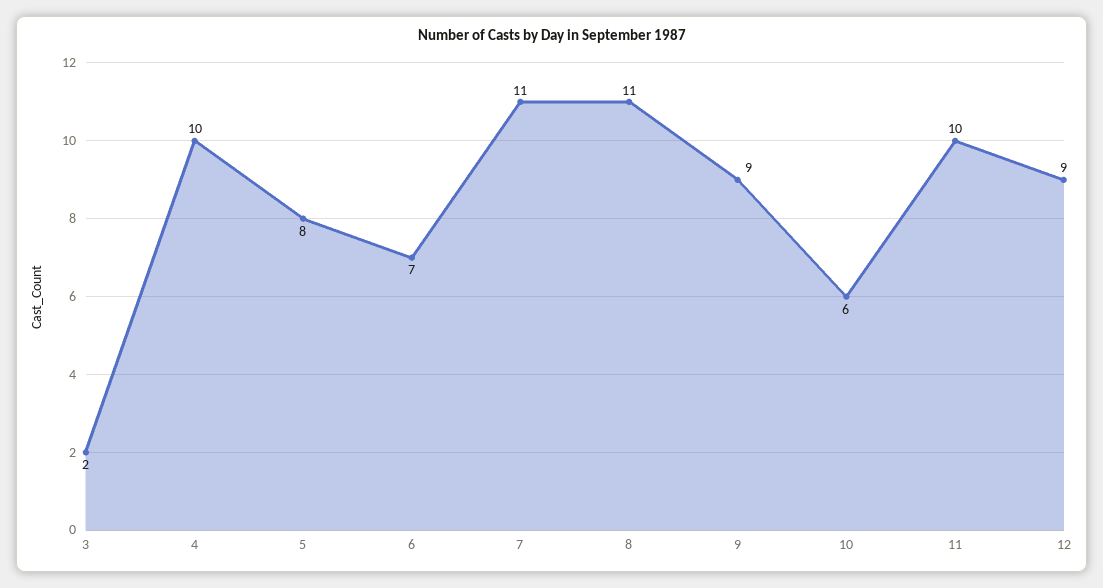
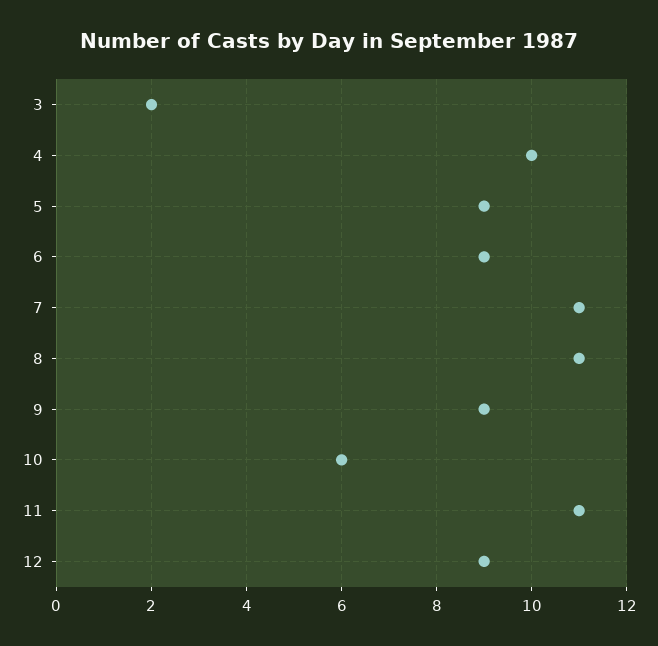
5: 8 -> 9
6: 7 -> 9
11: 10 -> 11

